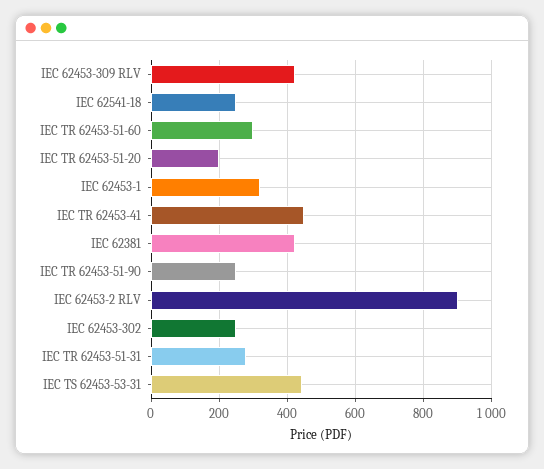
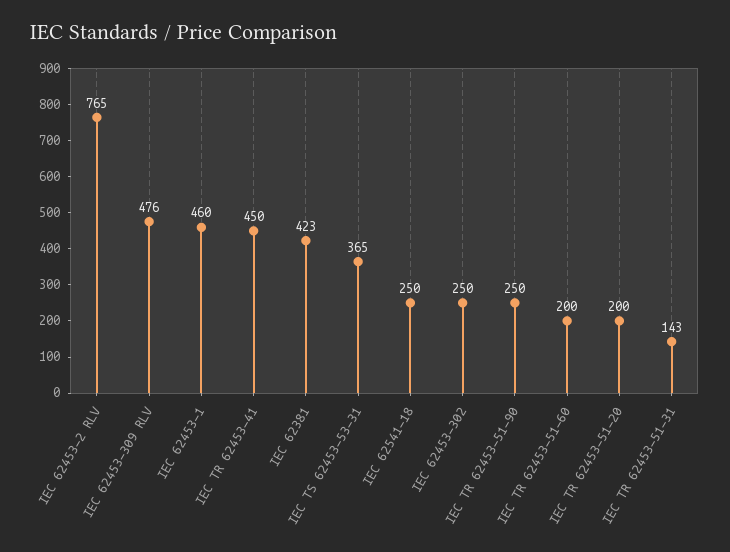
IEC 62453-309 RLV: 420 -> 476
IEC TR 62453-51-60: 300 -> 200
IEC 62453-1: 320 -> 460
IEC 62453-2 RLV: 900 -> 765
IEC TR 62453-51-31: 280 -> 143
IEC TS 62453-53-31: 440 -> 365

